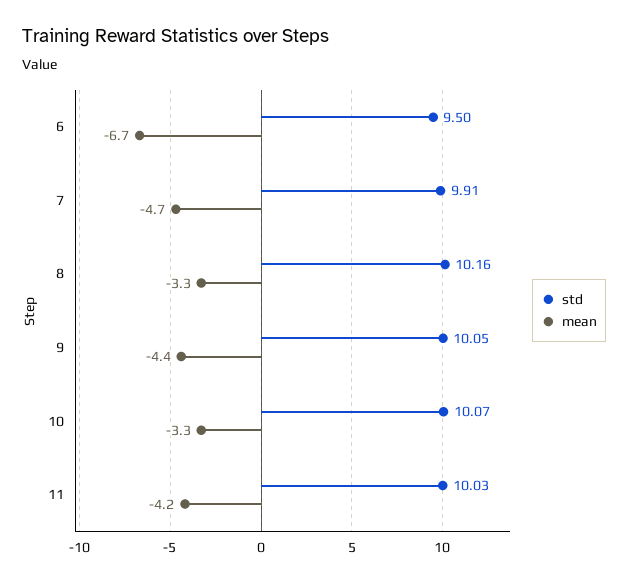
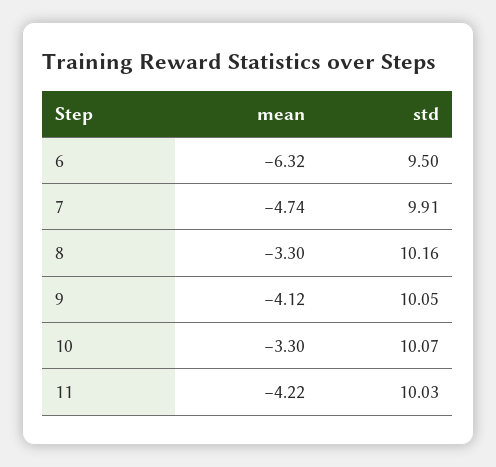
mean, 6: -6.7 -> -6.32
mean, 9: -4.4 -> -4.12

